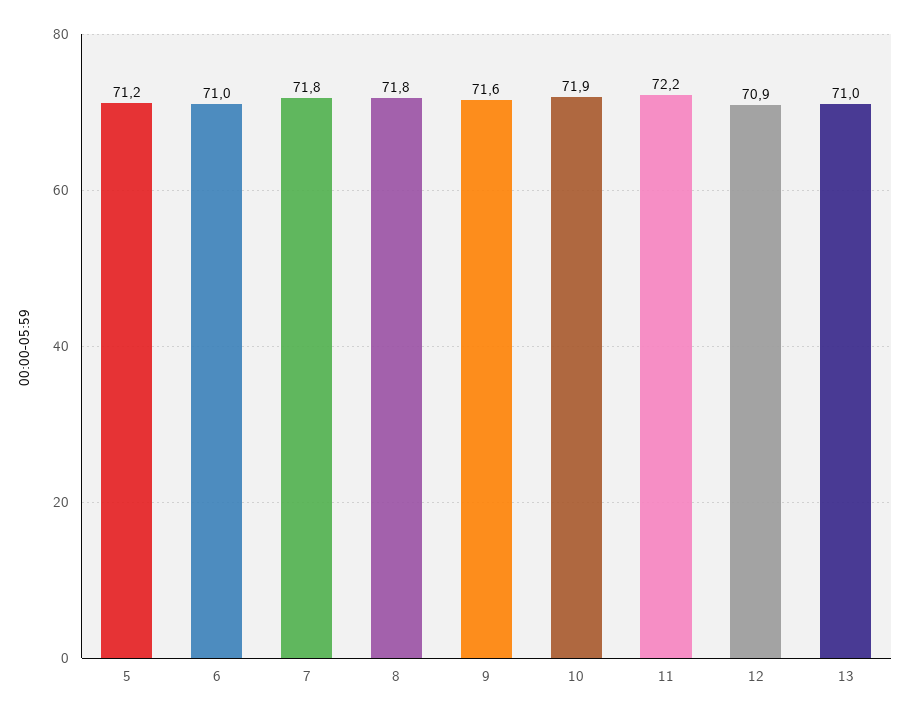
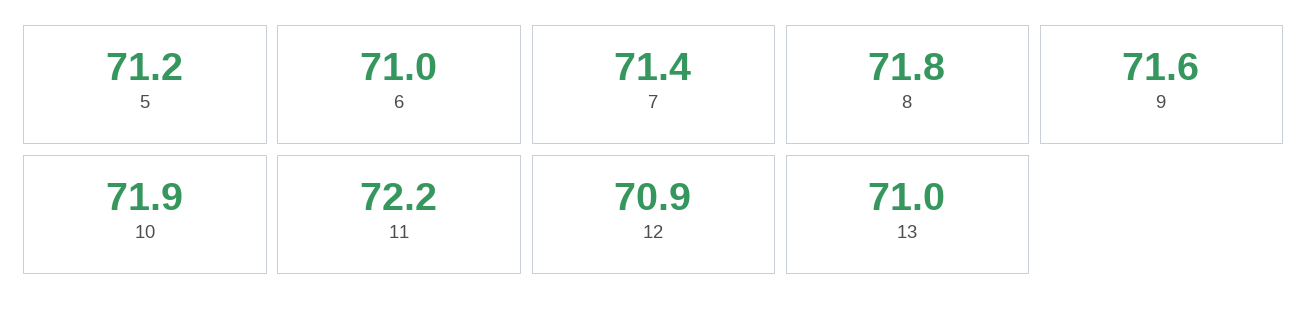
7: 71.8 -> 71.4

